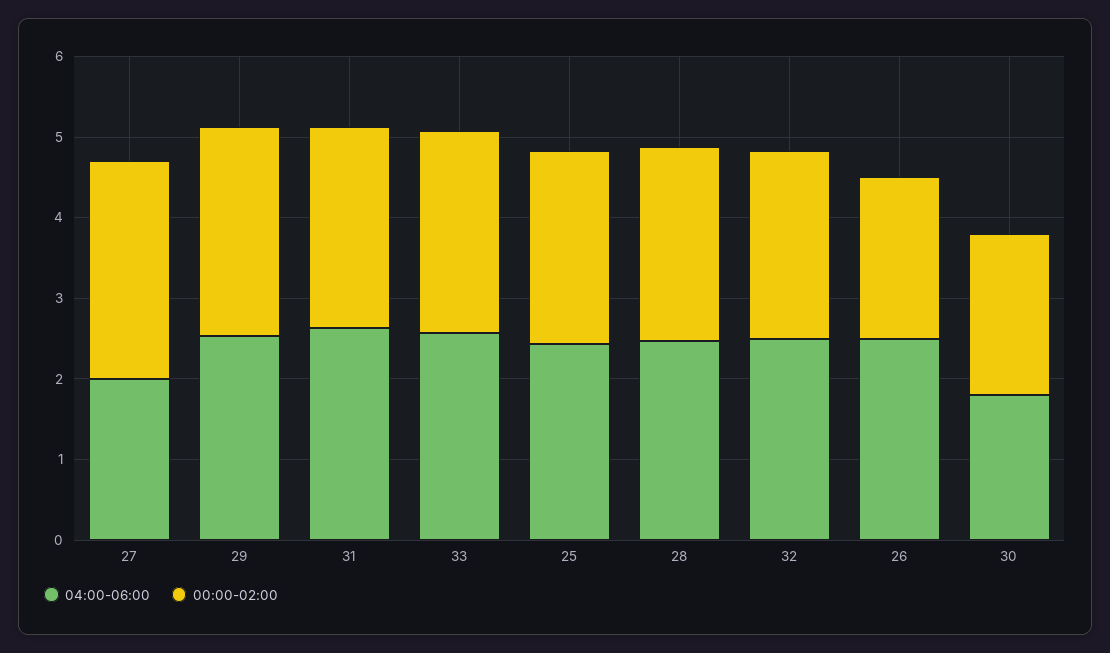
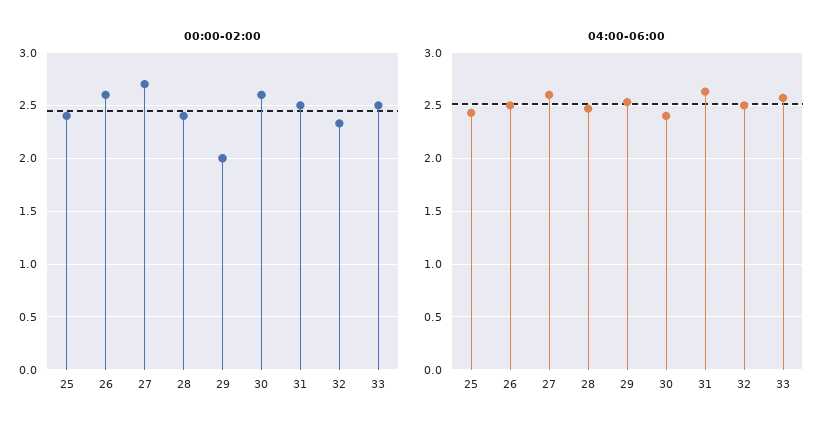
04:00-06:00, 27: 2 -> 2.6
00:00-02:00, 29: 2.6 -> 2
00:00-02:00, 26: 2 -> 2.6
04:00-06:00, 30: 1.8 -> 2.4
00:00-02:00, 30: 2 -> 2.6

